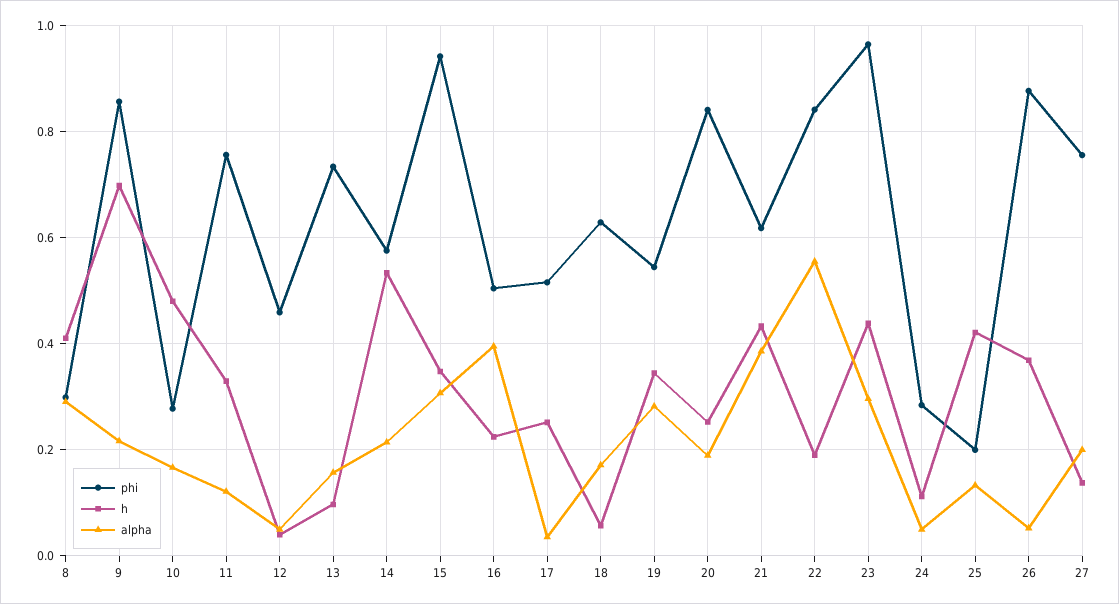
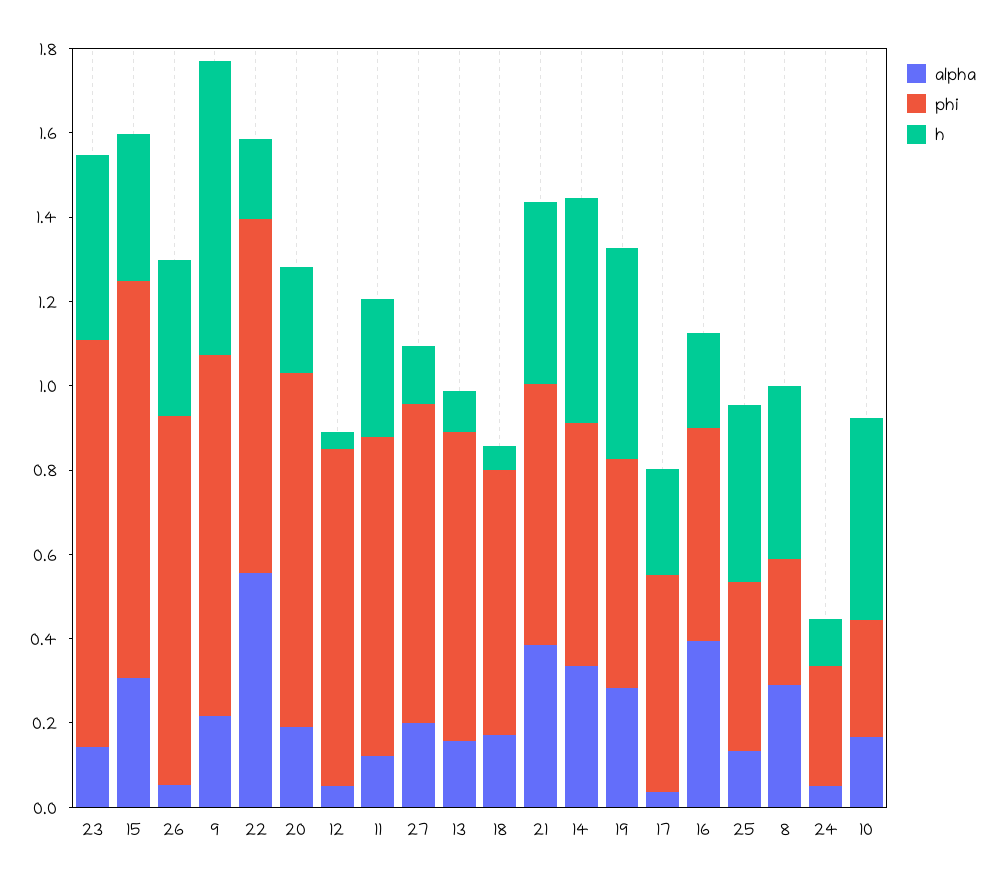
phi, 12: 0.46 -> 0.8
alpha, 14: 0.22 -> 0.35
h, 19: 0.34 -> 0.5
alpha, 23: 0.3 -> 0.15
phi, 25: 0.2 -> 0.4

